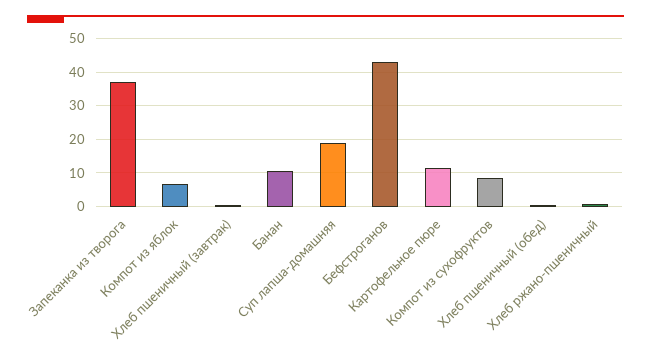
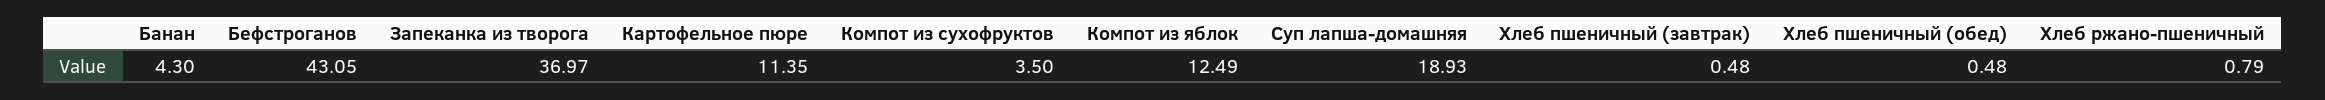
Компот из яблок: 6 -> 12.49
Банан: 10 -> 4.3
Компот из сухофруктов: 8 -> 3.5

